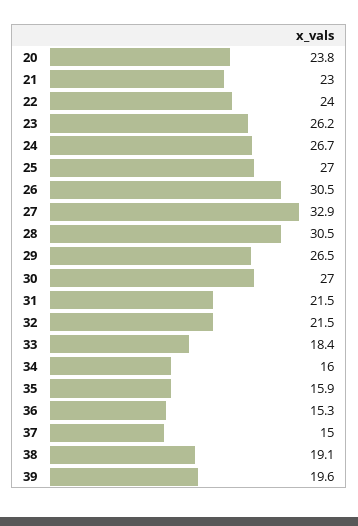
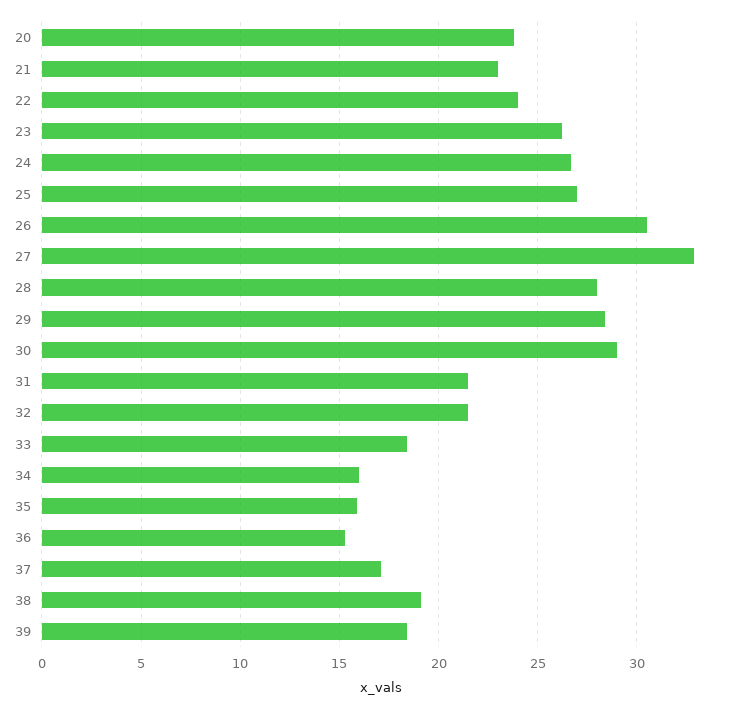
28: 30.5 -> 28
29: 26.5 -> 28.5
30: 27 -> 29
37: 15 -> 17
39: 19.6 -> 18.5

